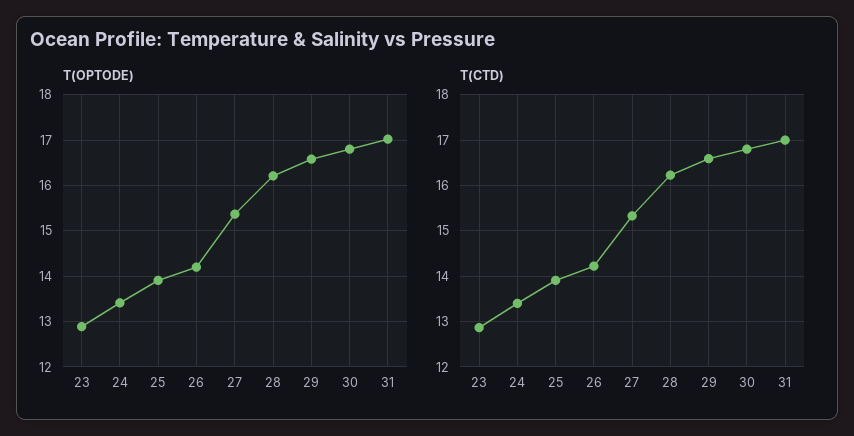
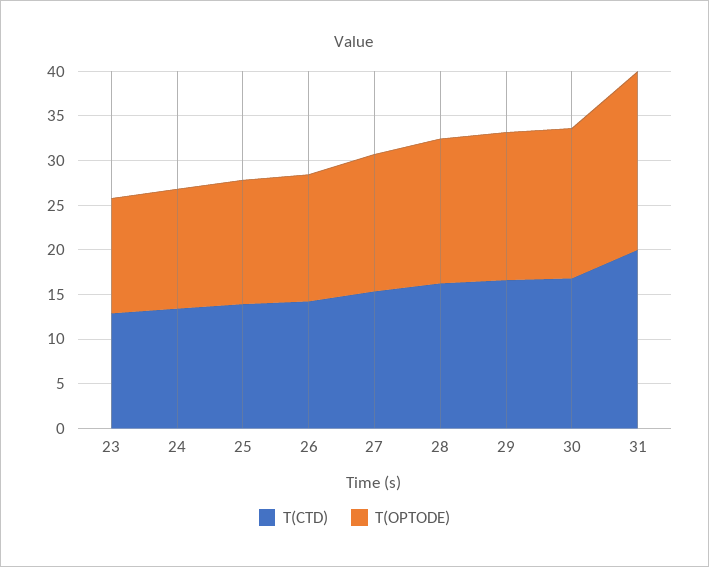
T(OPTODE), 31: 17 -> 20
T(CTD), 31: 17 -> 20

